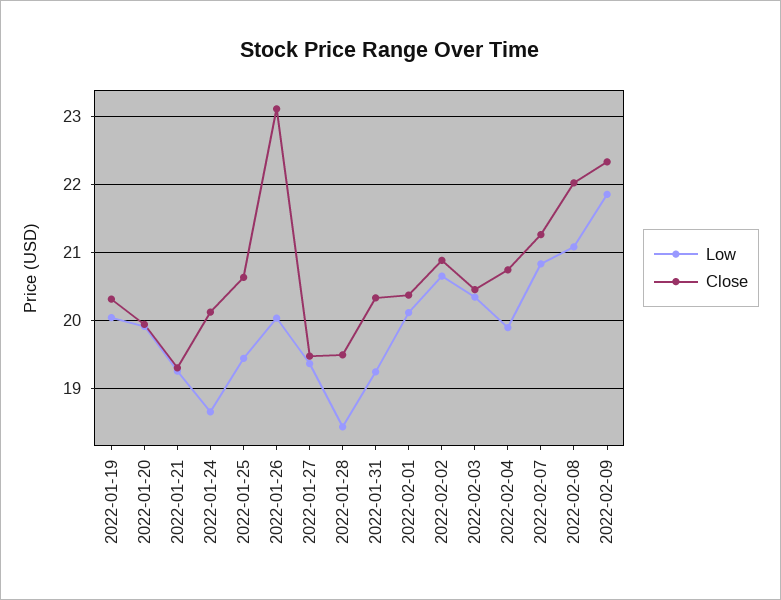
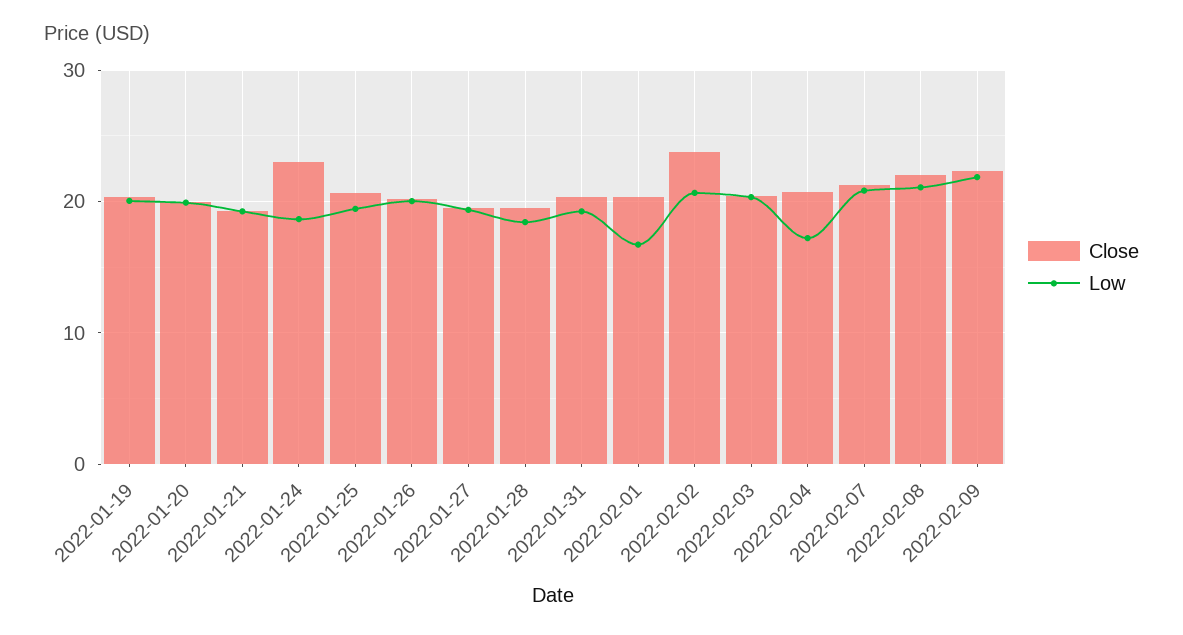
Close, 2022-01-24: 20.1 -> 23
Close, 2022-01-26: 23.1 -> 20
Low, 2022-02-01: 20.1 -> 17
Close, 2022-02-02: 20.9 -> 24
Low, 2022-02-04: 19.9 -> 17

